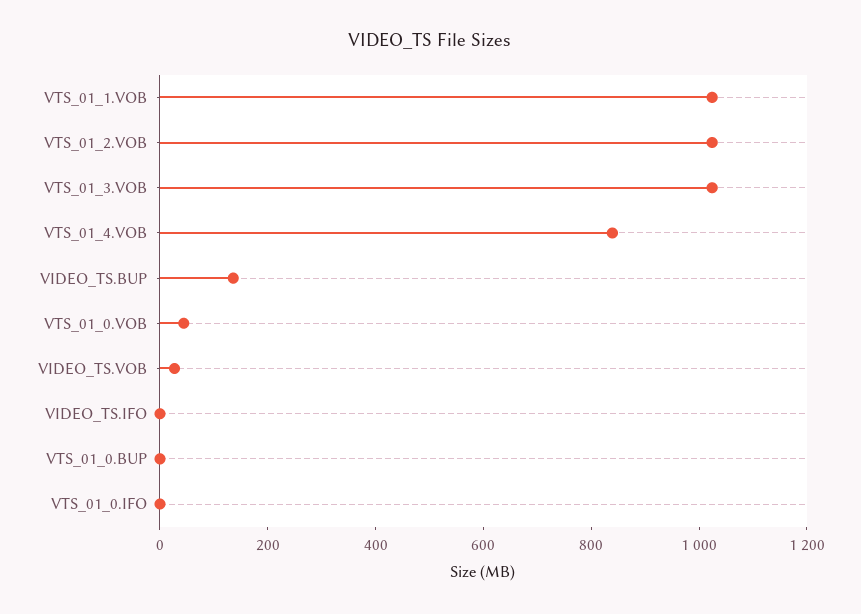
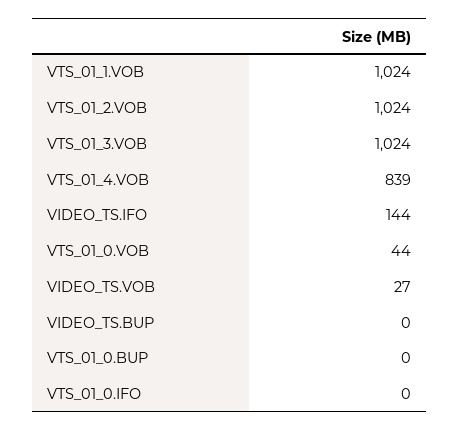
VIDEO_TS.BUP: 150 -> 0
VIDEO_TS.IFO: 0 -> 144

